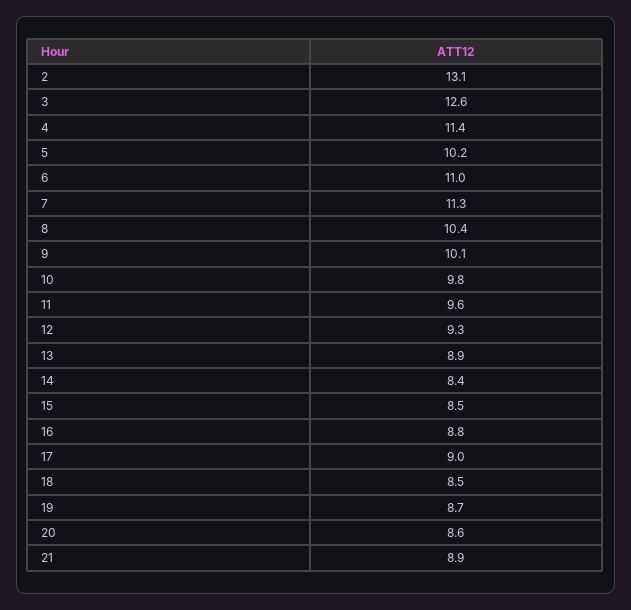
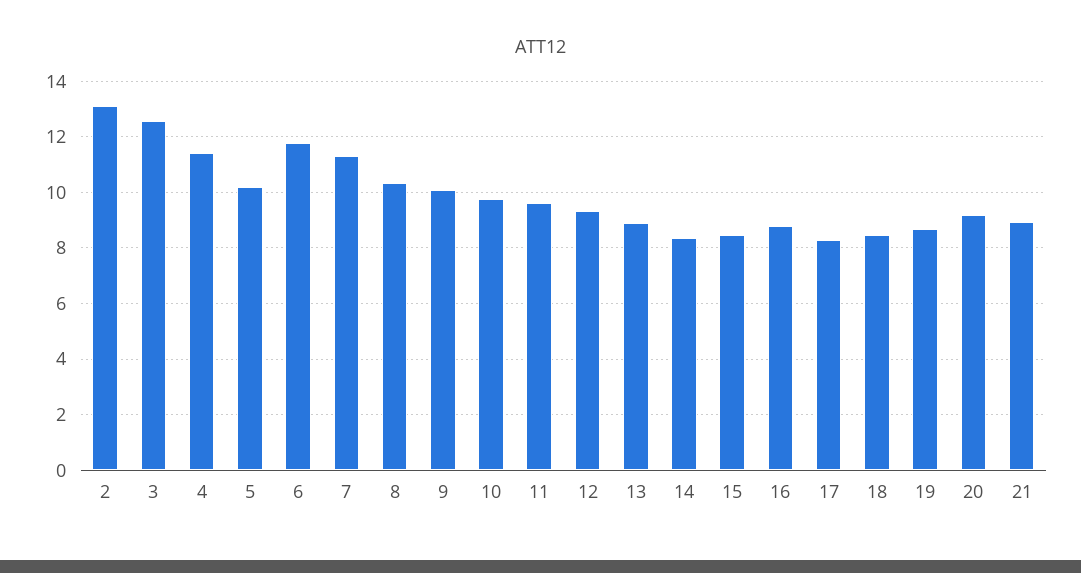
6: 11 -> 11.75
17: 9 -> 8.25
20: 8.6 -> 9.25

